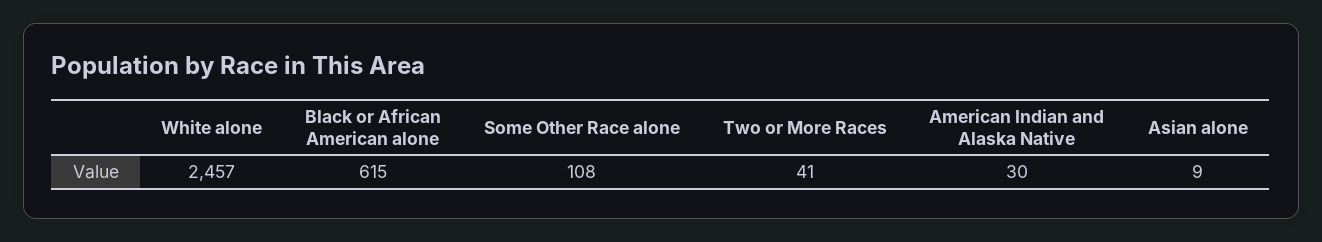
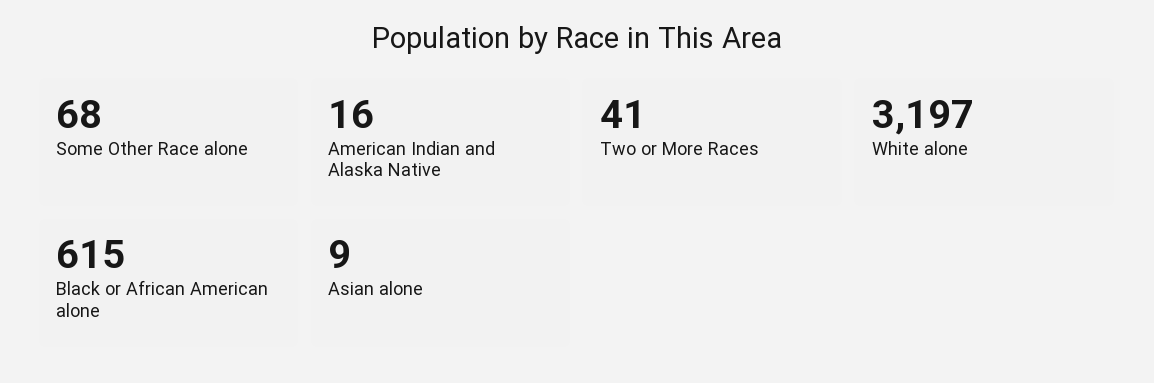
White alone: 2457 -> 3197
Some Other Race alone: 108 -> 68
American Indian and Alaska Native: 30 -> 16

